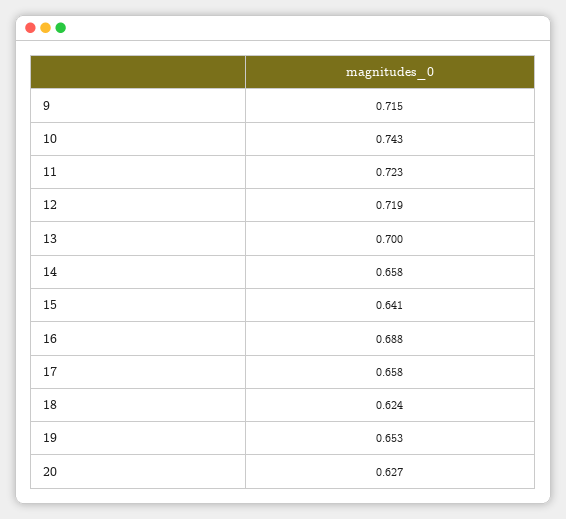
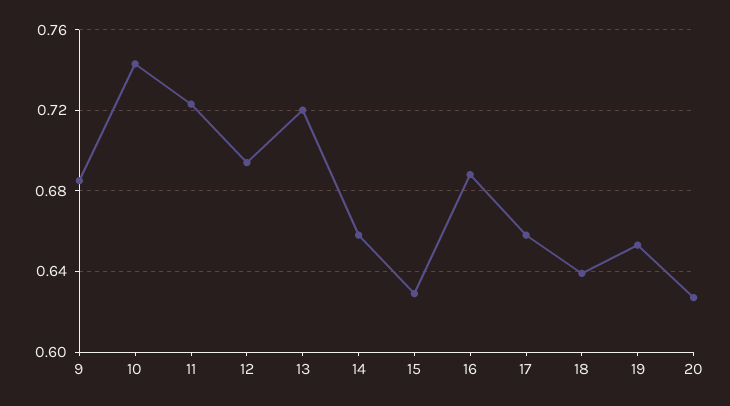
9: 0.715 -> 0.685
12: 0.719 -> 0.695
13: 0.7 -> 0.72
15: 0.641 -> 0.63
18: 0.624 -> 0.64

